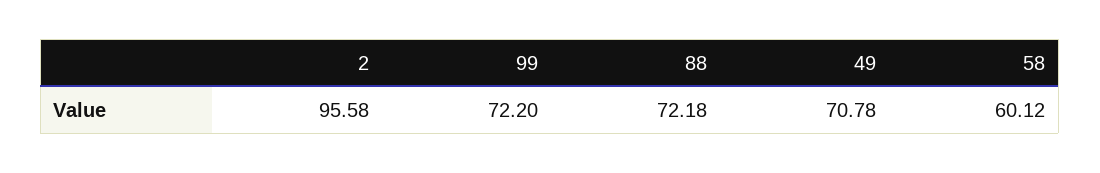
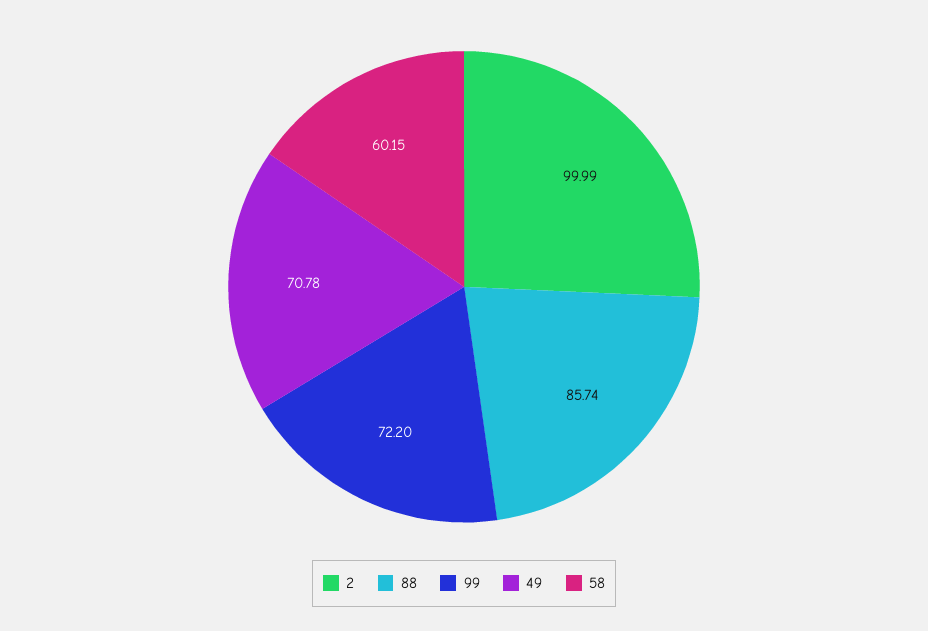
2: 95.58 -> 99.99
88: 72.18 -> 85.74
58: 60.12 -> 60.15

